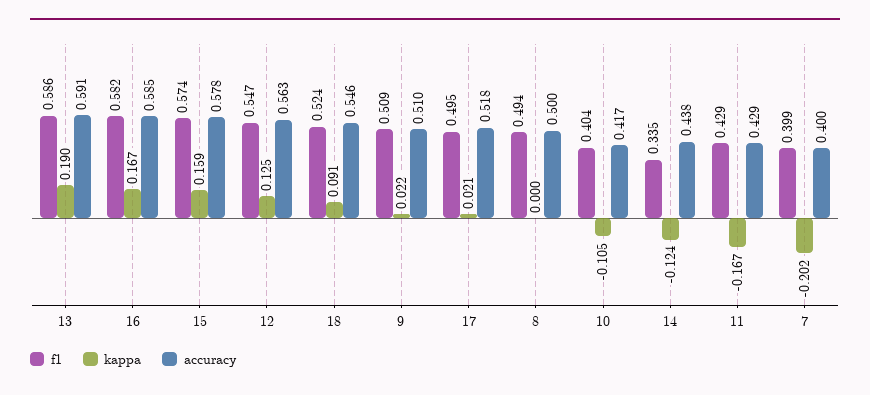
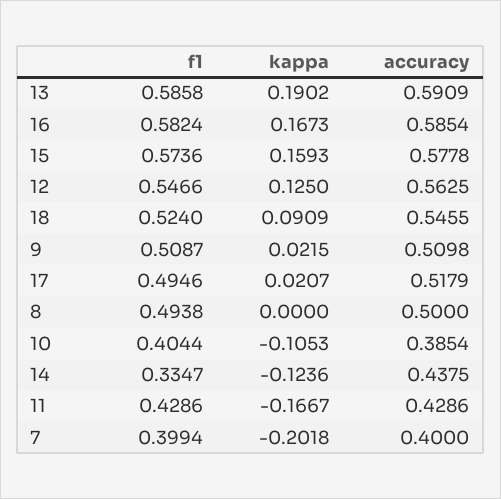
accuracy, 10: 0.417 -> 0.3854

